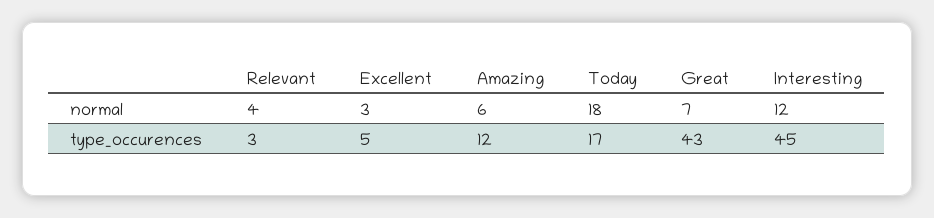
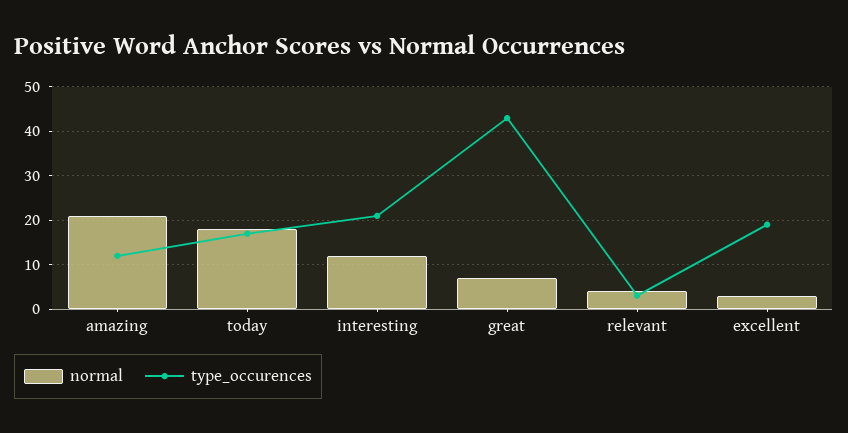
normal, Amazing: 6 -> 20
type_occurences, Excellent: 5 -> 20
type_occurences, Interesting: 45 -> 20

